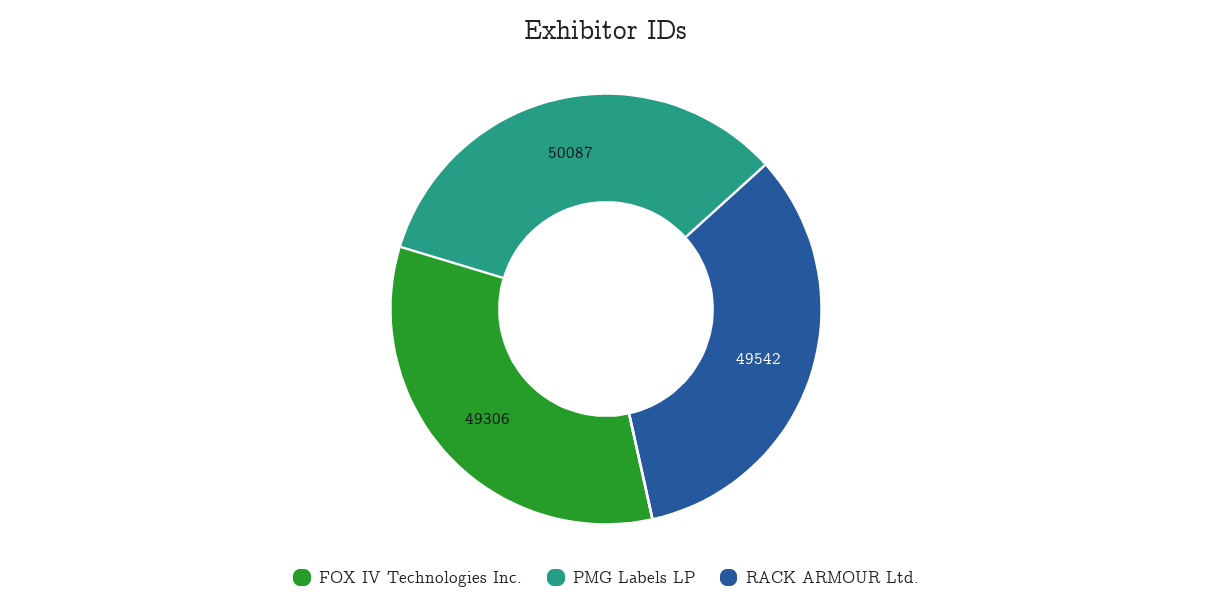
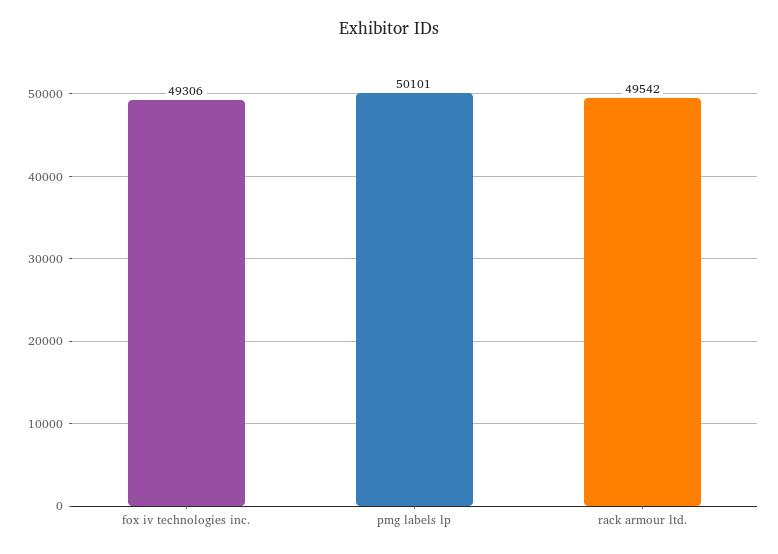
PMG Labels LP: 50087 -> 50101

